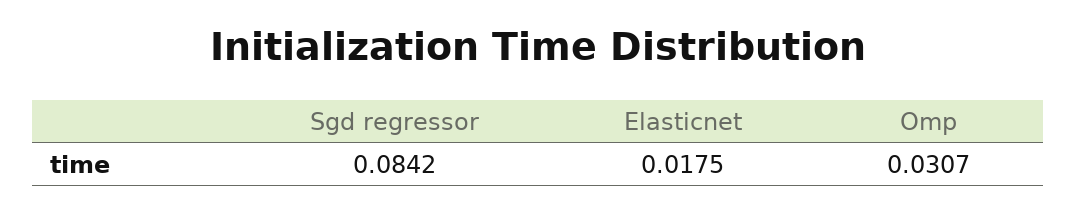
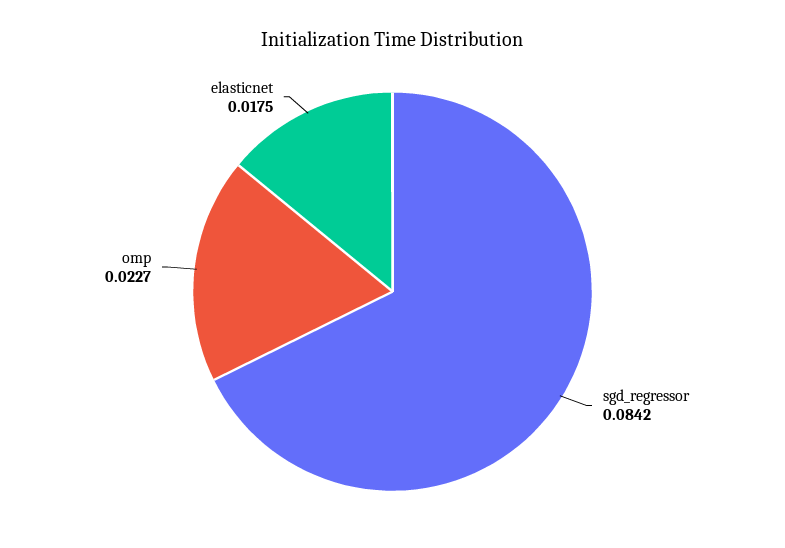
Omp: 0.0307 -> 0.0227

